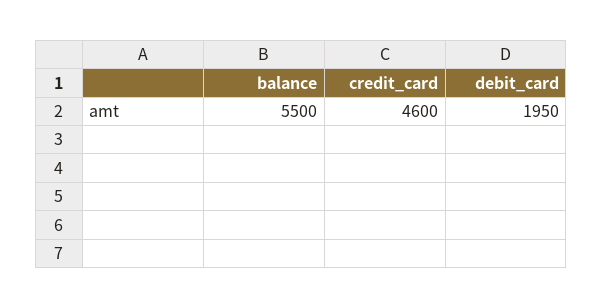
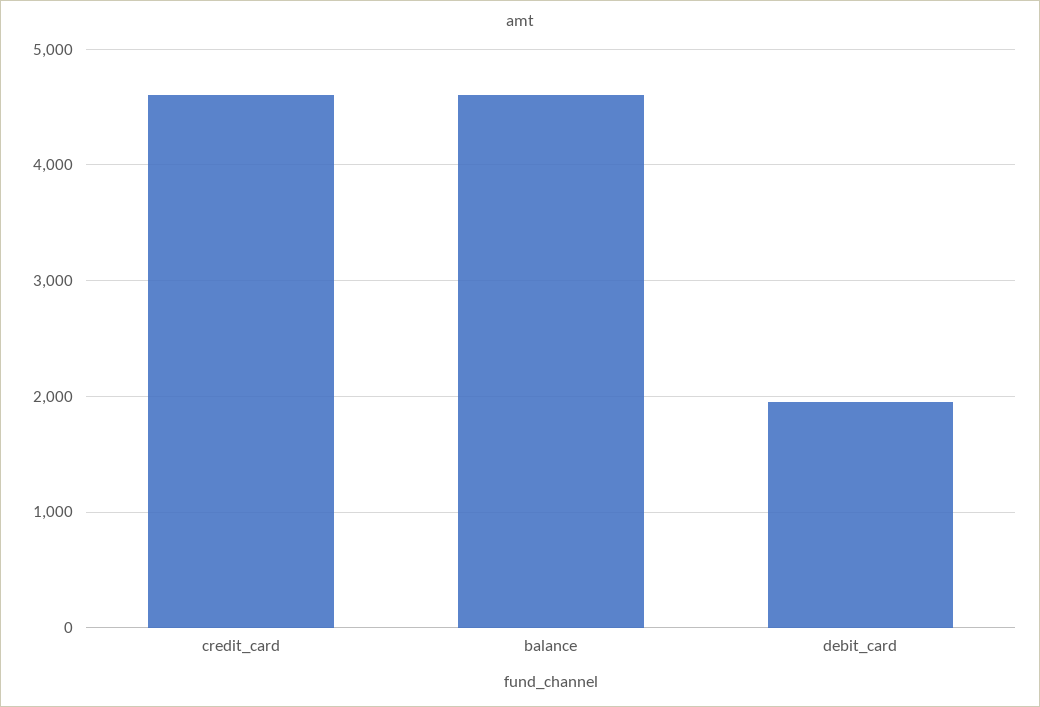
balance: 5500 -> 4600

